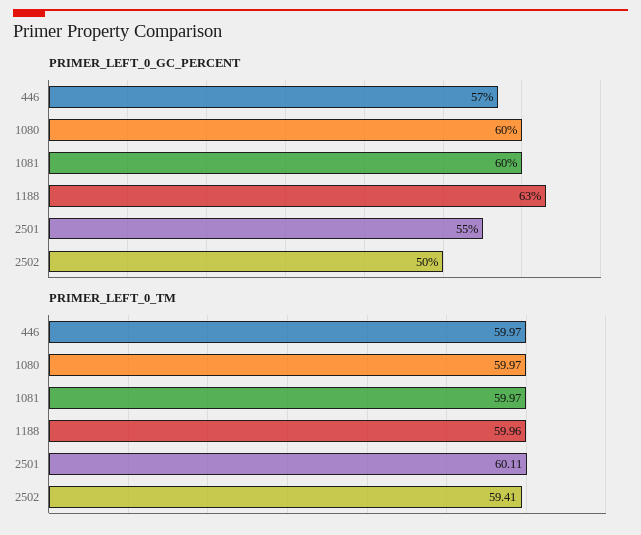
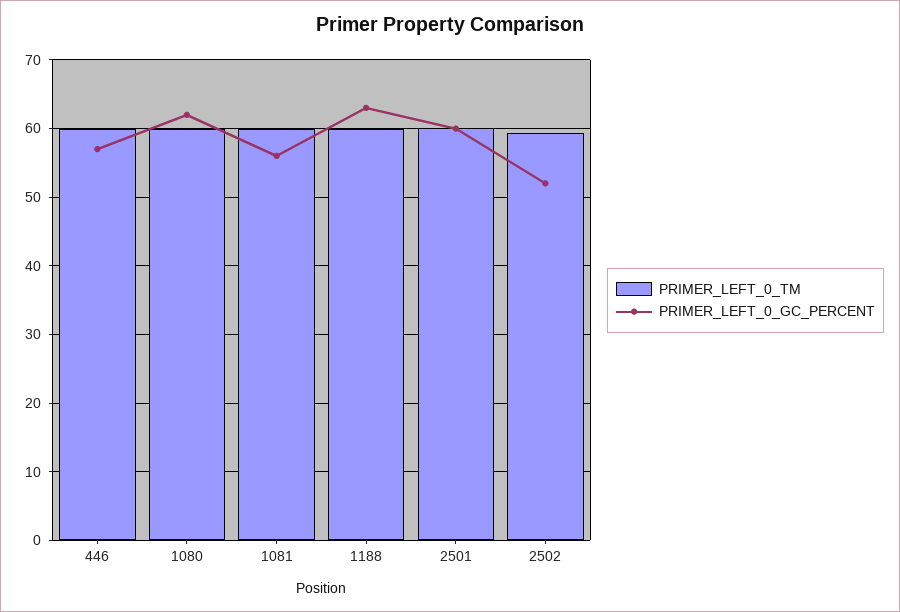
PRIMER_LEFT_0_GC_PERCENT, 1080: 60 -> 62
PRIMER_LEFT_0_GC_PERCENT, 1081: 60 -> 56
PRIMER_LEFT_0_GC_PERCENT, 2501: 55 -> 60
PRIMER_LEFT_0_GC_PERCENT, 2502: 50 -> 52

